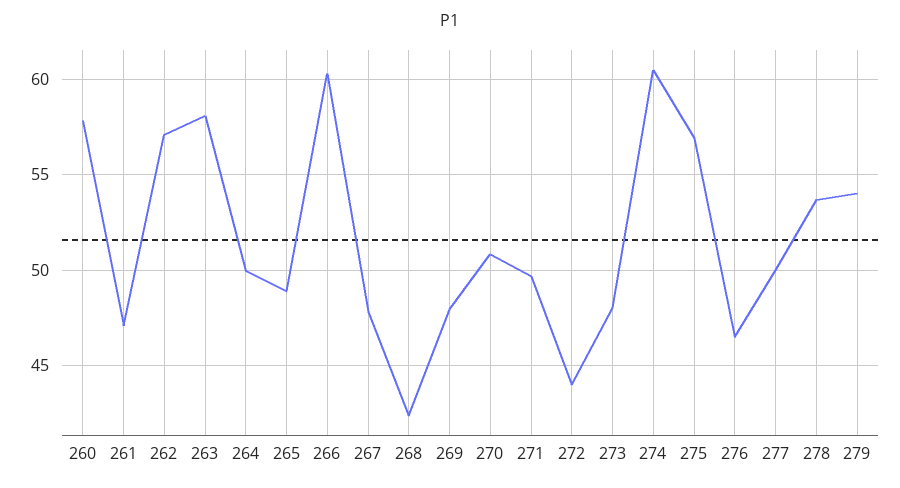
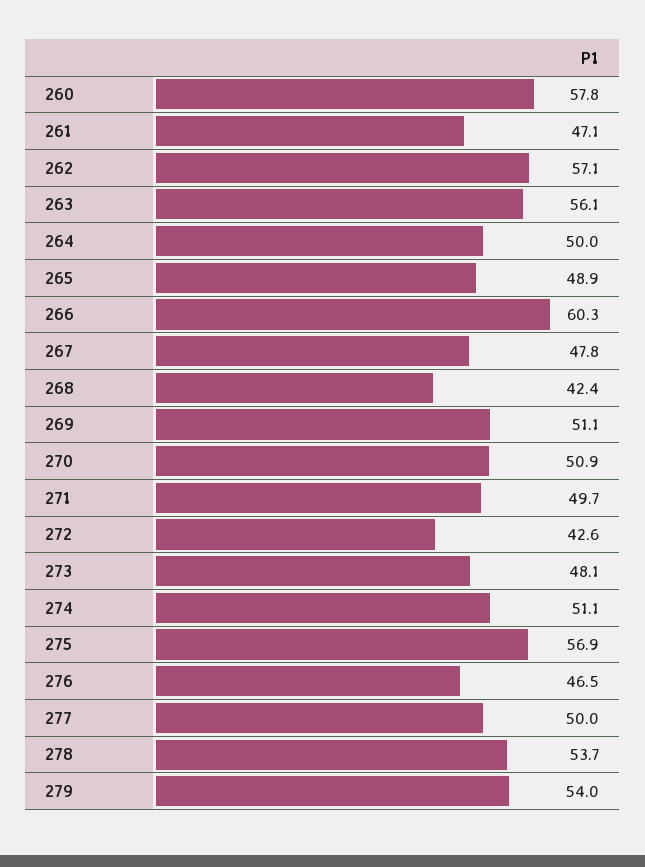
263: 58 -> 56.1
269: 48 -> 51.1
272: 44 -> 42.6
274: 60.5 -> 51.1

